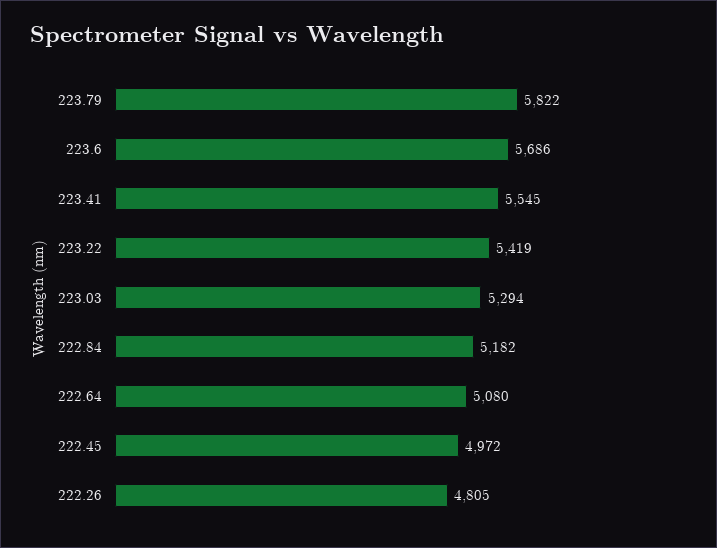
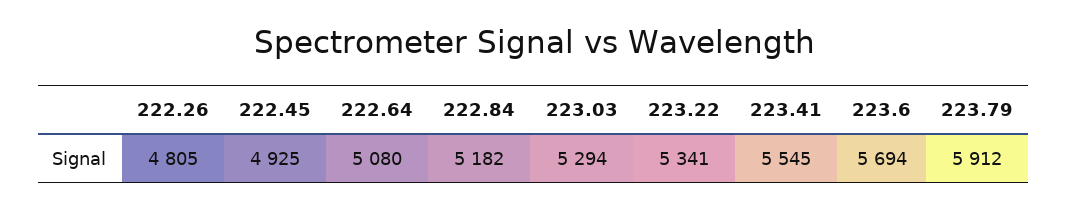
223.79: 5822 -> 5912
223.6: 5686 -> 5694
223.22: 5419 -> 5341
222.45: 4972 -> 4925

